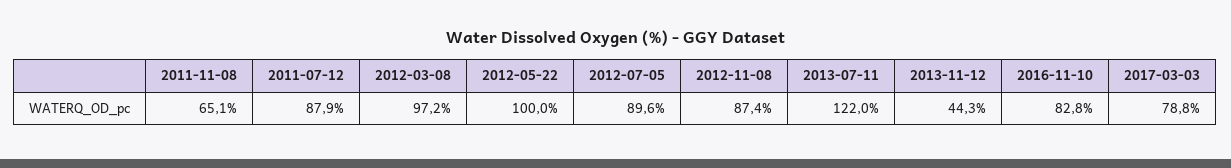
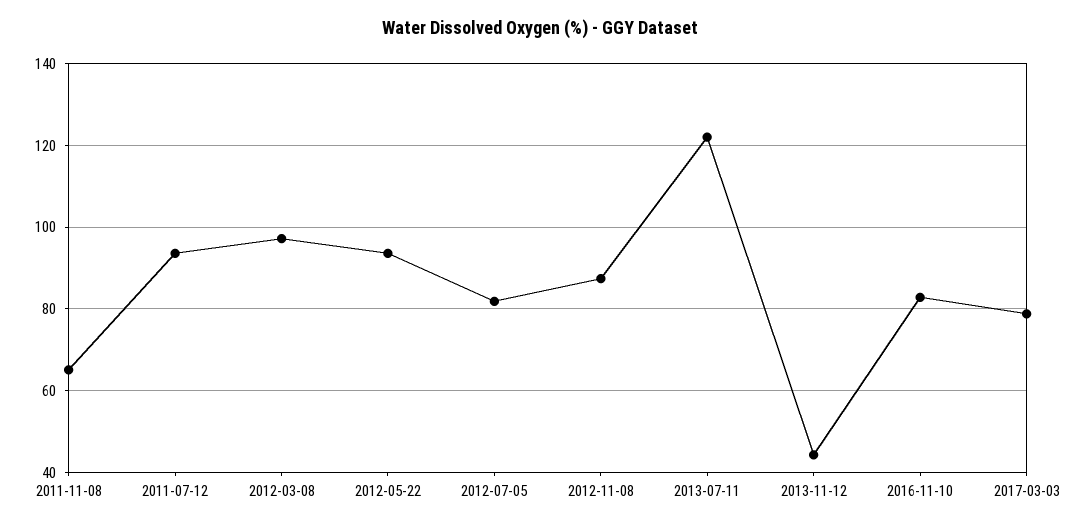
2011-07-12: 87.9 -> 94
2012-05-22: 100 -> 94
2012-07-05: 89.6 -> 82

